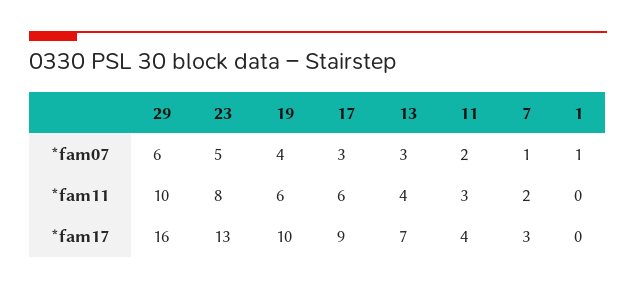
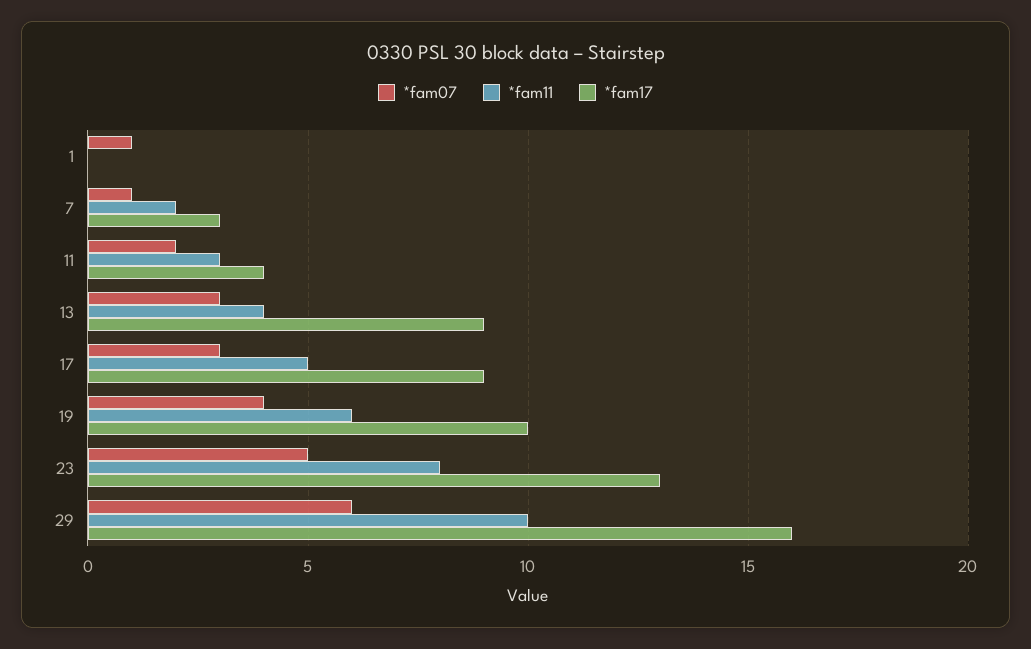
*fam11, 17: 6 -> 5
*fam17, 13: 7 -> 9

